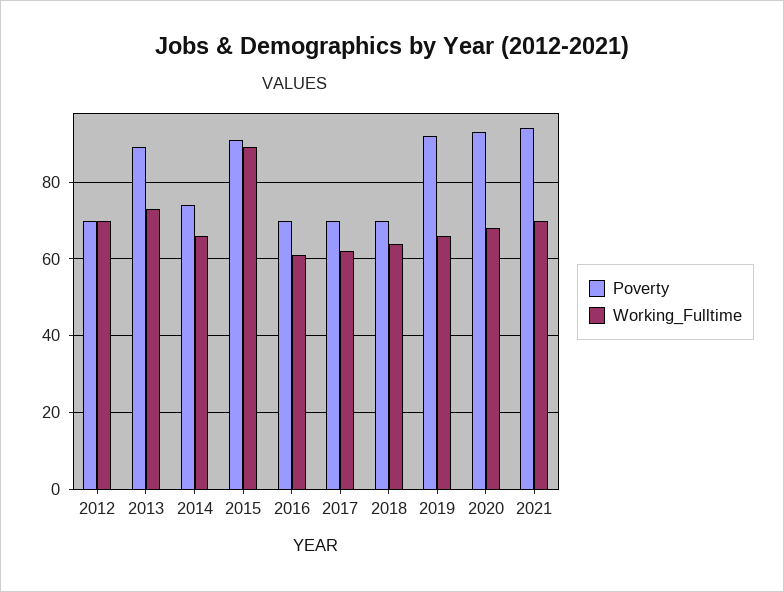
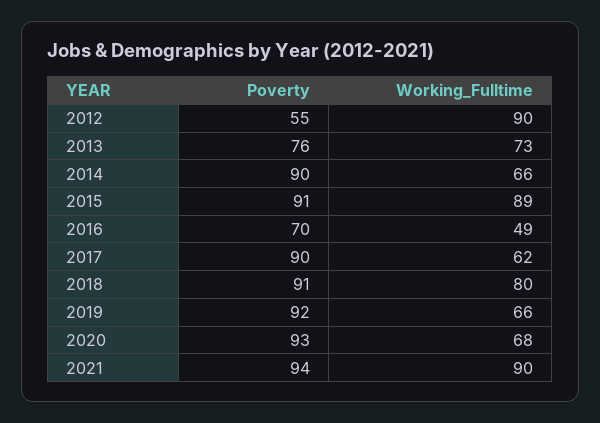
Poverty, 2012: 70 -> 55
Working_Fulltime, 2012: 70 -> 90
Poverty, 2013: 90 -> 76
Poverty, 2014: 75 -> 90
Working_Fulltime, 2016: 60 -> 49
Poverty, 2017: 70 -> 90
Poverty, 2018: 70 -> 91
Working_Fulltime, 2018: 65 -> 80
Working_Fulltime, 2021: 70 -> 90

